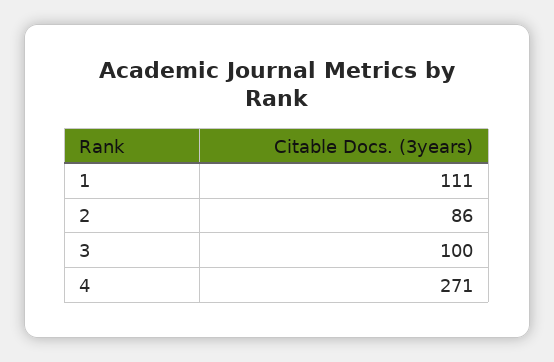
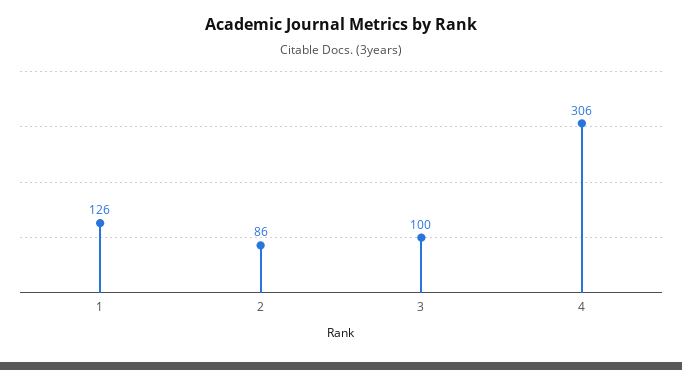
1: 111 -> 126
4: 271 -> 306

